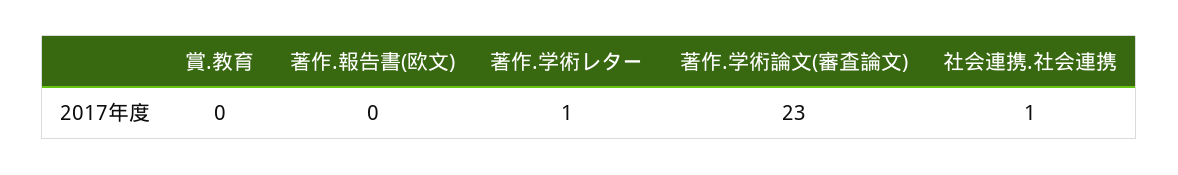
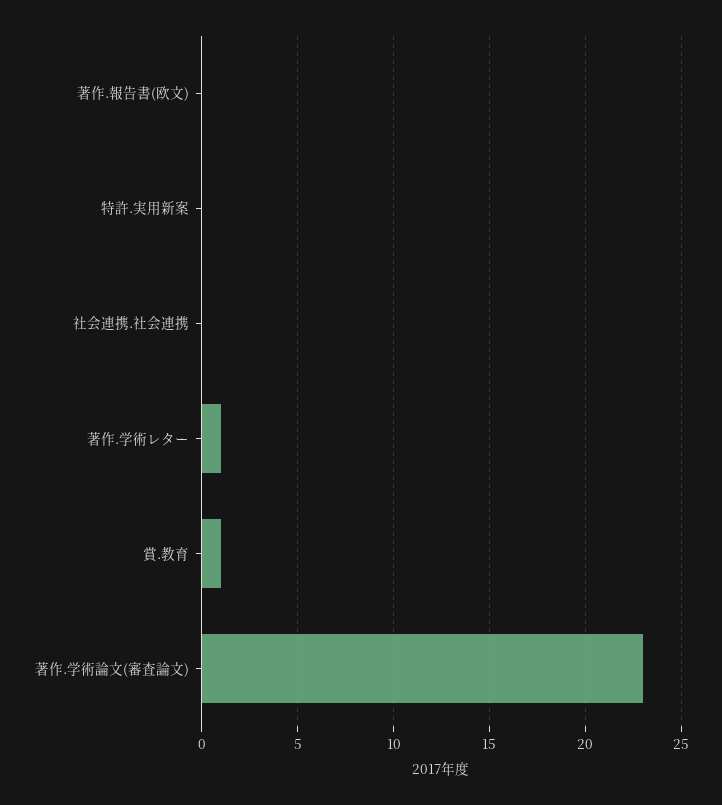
賞.教育: 0 -> 1
社会連携.社会連携: 1 -> 0
特許.実用新案: none -> 0

